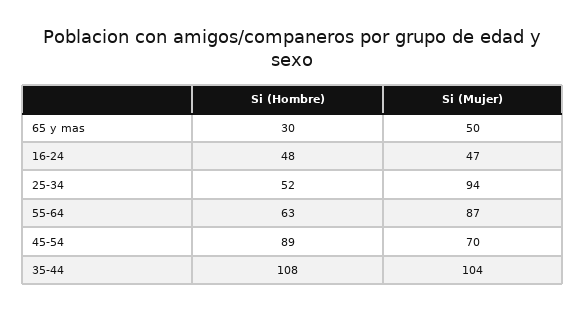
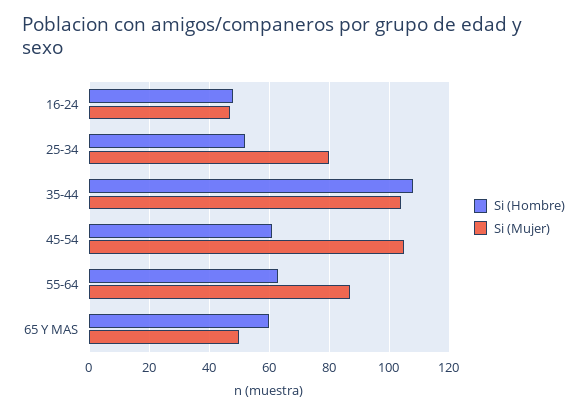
Si (Hombre), 65 y mas: 30 -> 60
Si (Mujer), 25-34: 94 -> 80
Si (Hombre), 45-54: 89 -> 60
Si (Mujer), 45-54: 70 -> 105

